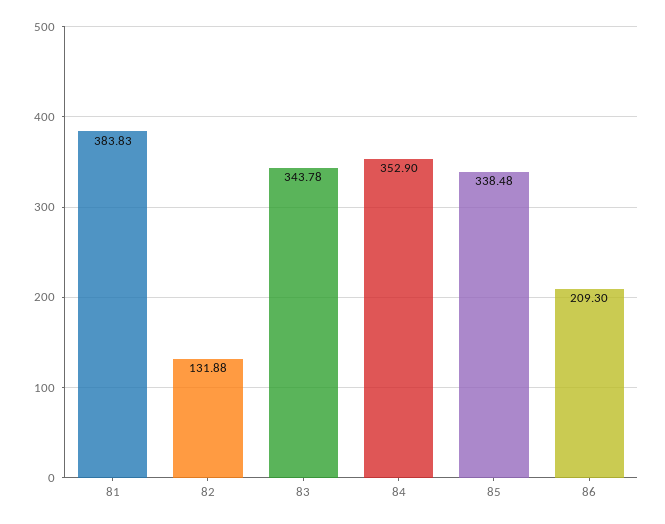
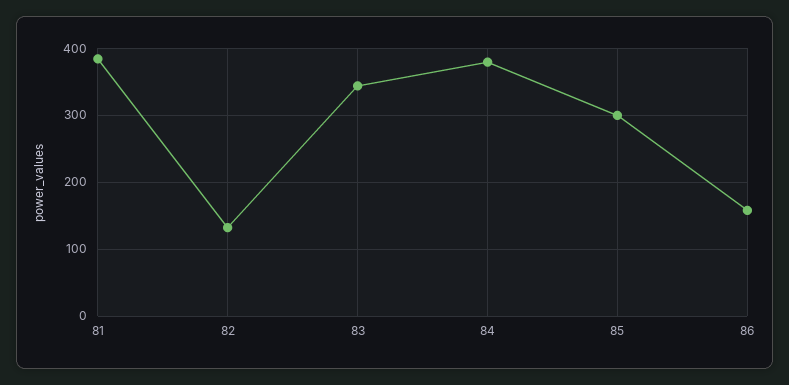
84: 352.9 -> 380
85: 338.48 -> 300
86: 209.3 -> 160

